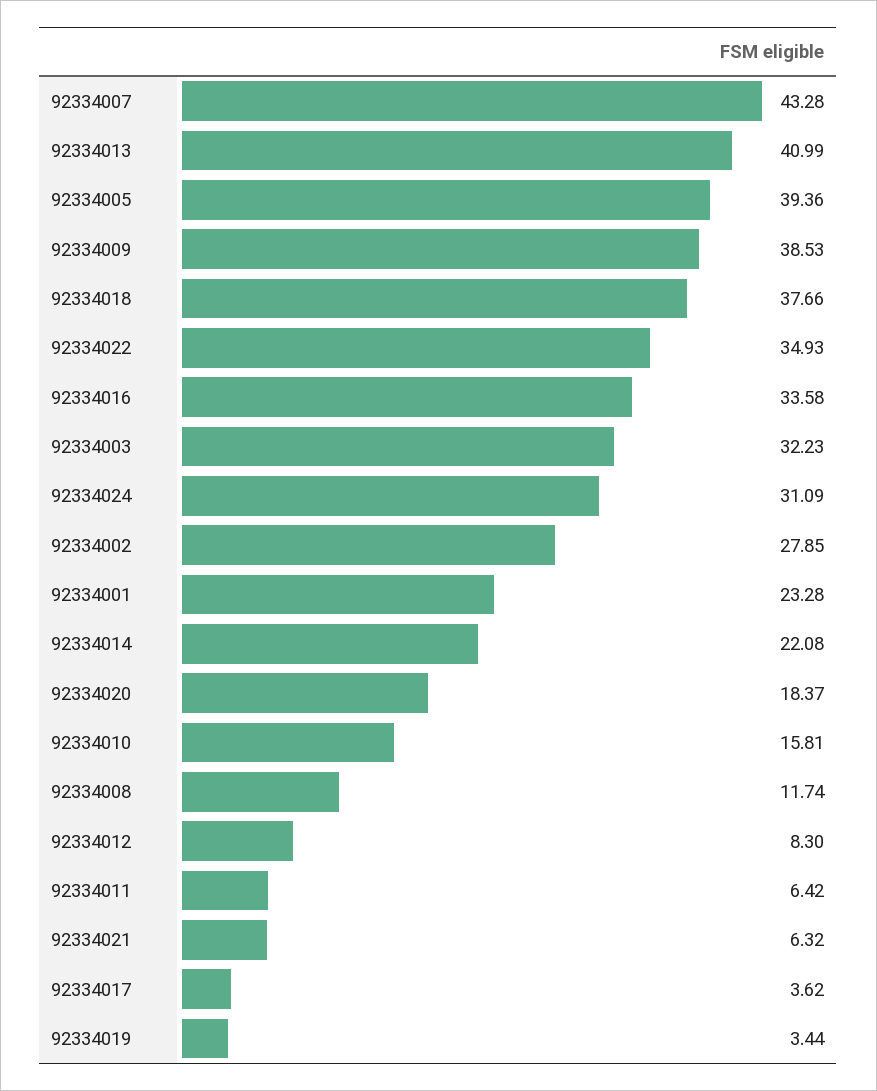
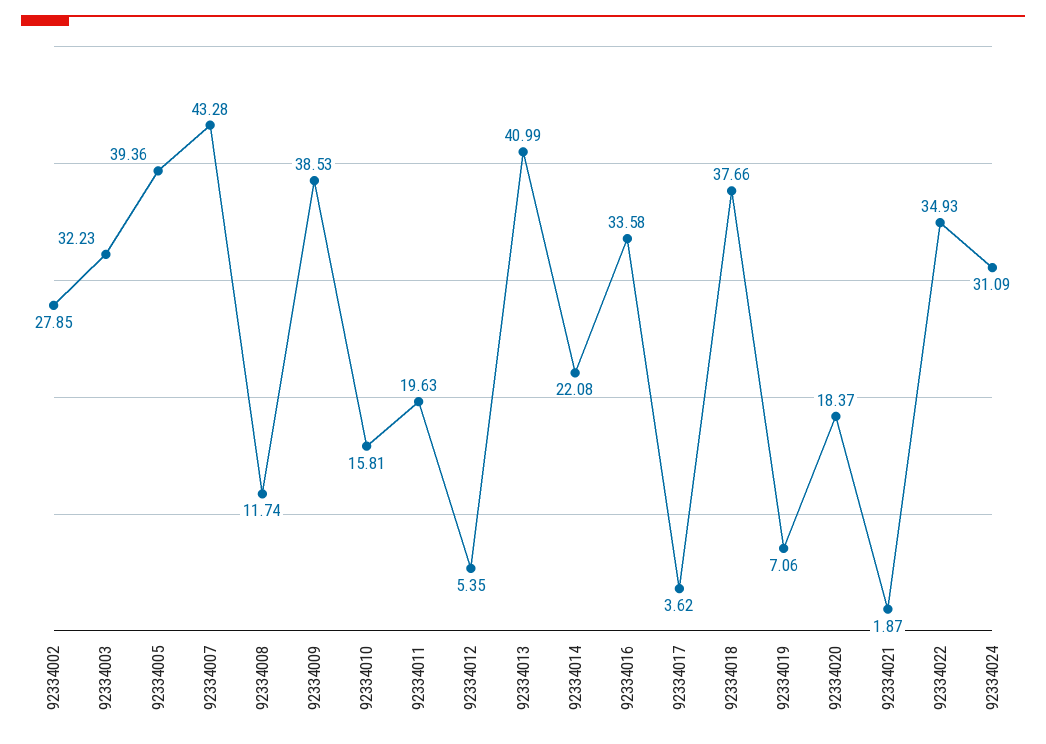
92334001: 23.28 -> none
92334012: 8.3 -> 5.35
92334011: 6.42 -> 19.63
92334021: 6.32 -> 1.87
92334019: 3.44 -> 7.06

